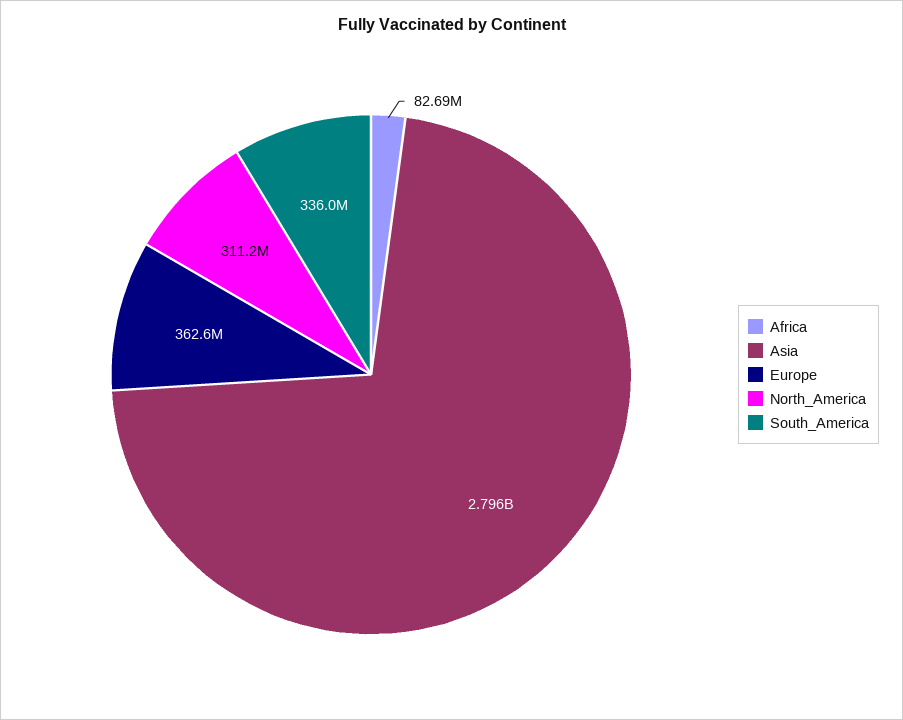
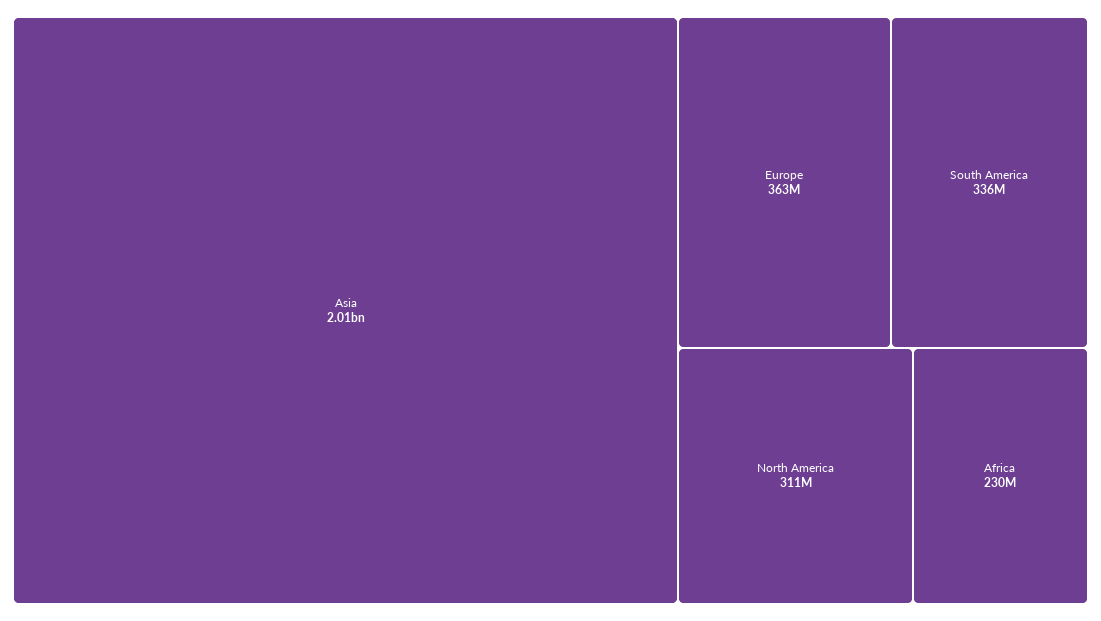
Africa: 82690000 -> 230000000
Asia: 2796000000 -> 2010000000

